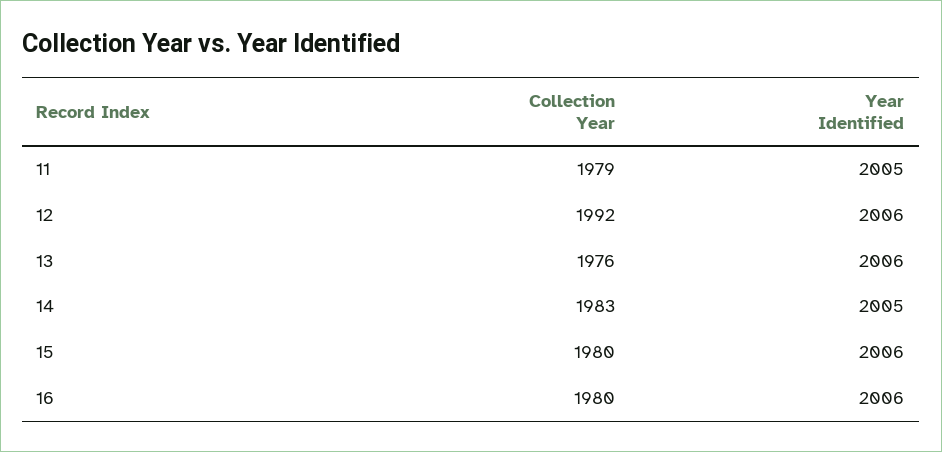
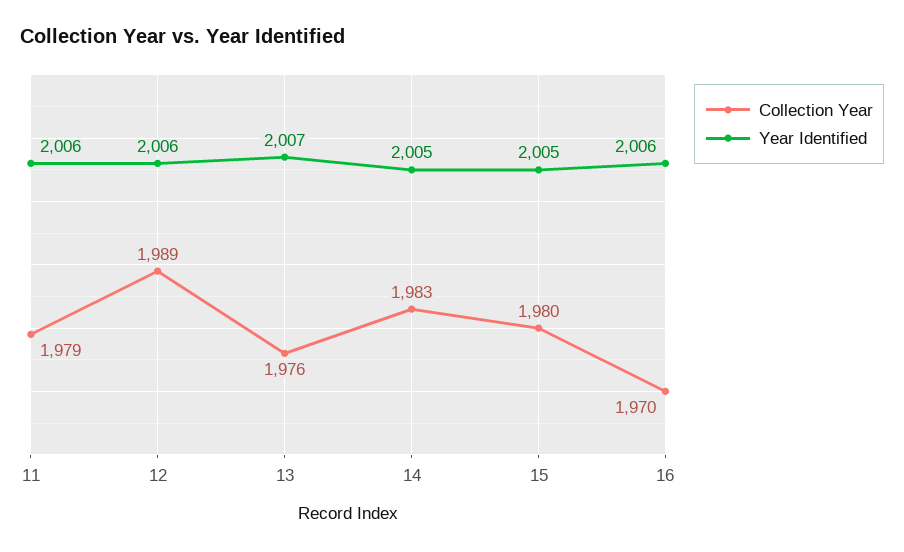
Year Identified, 11: 2005 -> 2006
Collection Year, 12: 1992 -> 1989
Year Identified, 13: 2006 -> 2007
Year Identified, 15: 2006 -> 2005
Collection Year, 16: 1980 -> 1970

